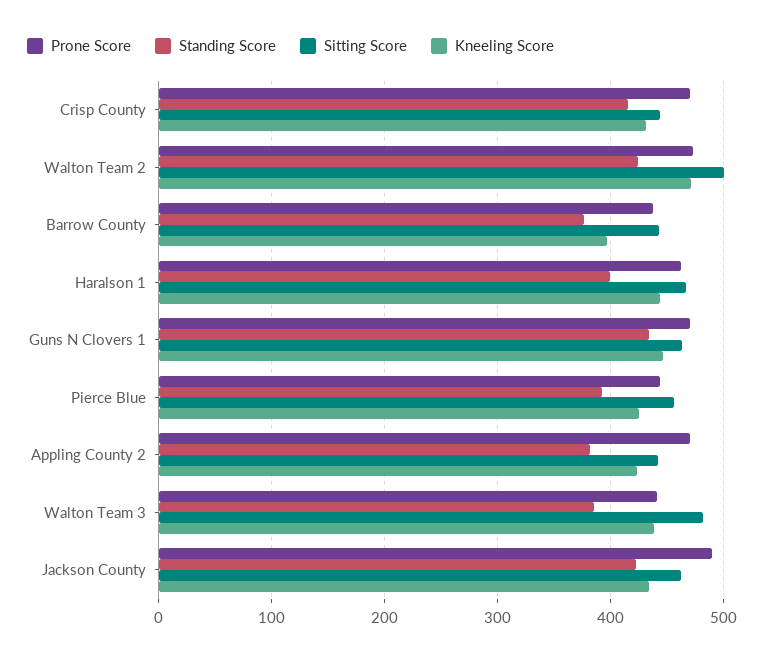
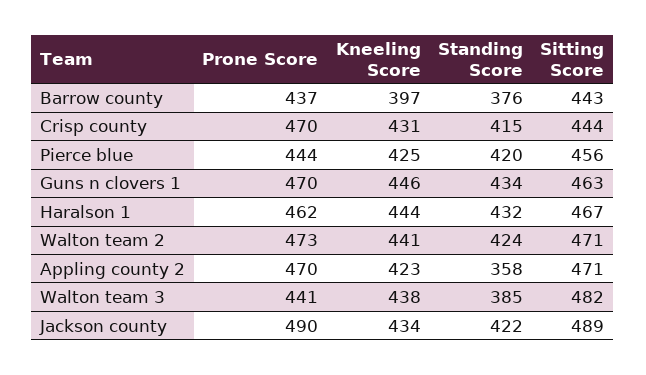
Sitting Score, Walton Team 2: 500 -> 471
Kneeling Score, Walton Team 2: 470 -> 441
Standing Score, Haralson 1: 400 -> 432
Standing Score, Pierce Blue: 390 -> 420
Standing Score, Appling County 2: 380 -> 358
Sitting Score, Appling County 2: 440 -> 471
Sitting Score, Jackson County: 460 -> 489

